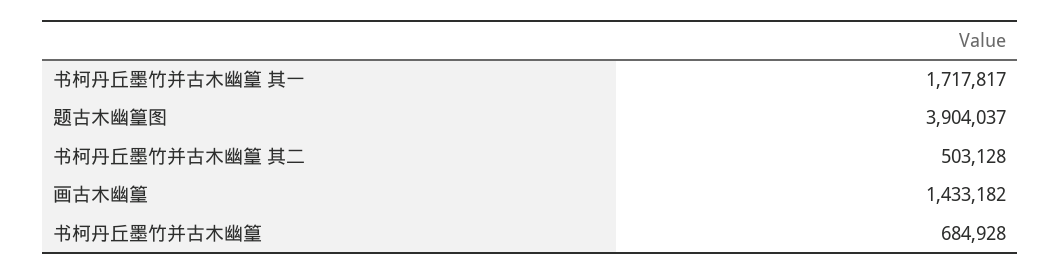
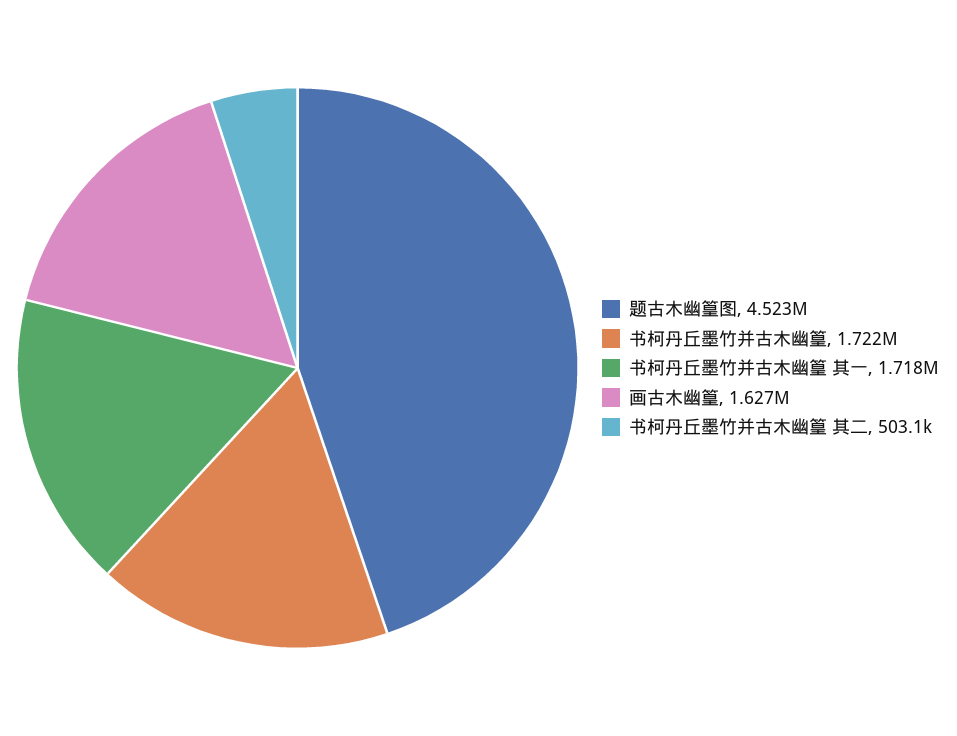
题古木幽篁图: 3904037 -> 4523000
画古木幽篁: 1433182 -> 1627000
书柯丹丘墨竹并古木幽篁: 684928 -> 1722000

